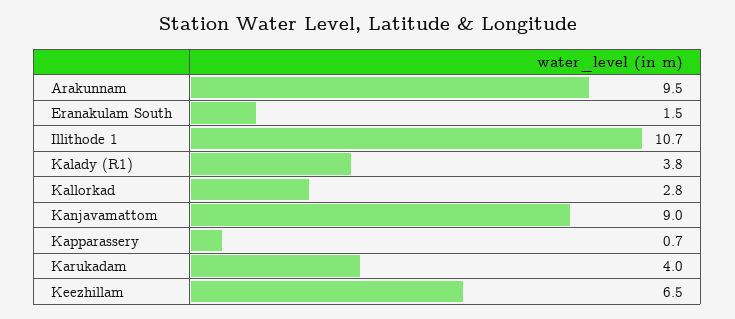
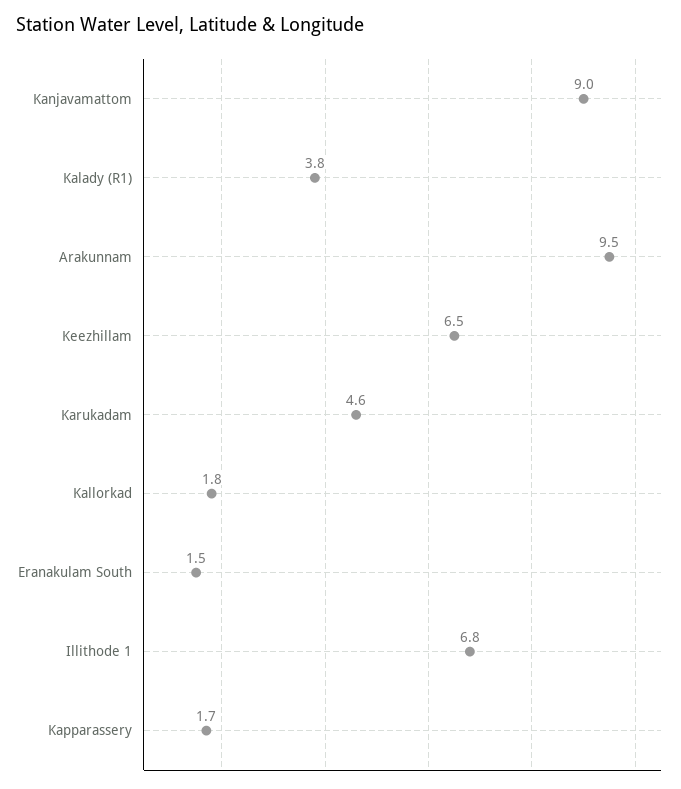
Illithode 1: 10.7 -> 6.8
Kallorkad: 2.8 -> 1.8
Kapparassery: 0.7 -> 1.7
Karukadam: 4 -> 4.6

